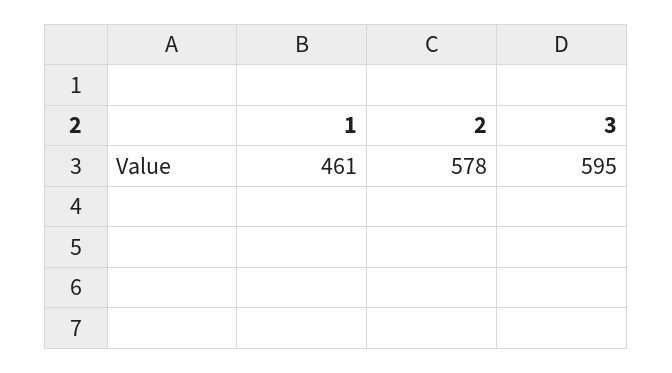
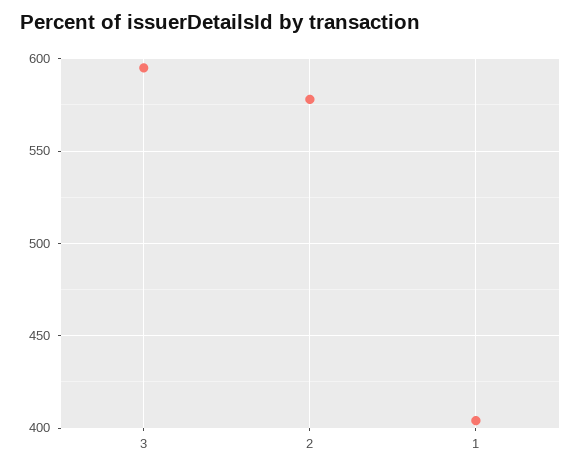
1: 461 -> 405

